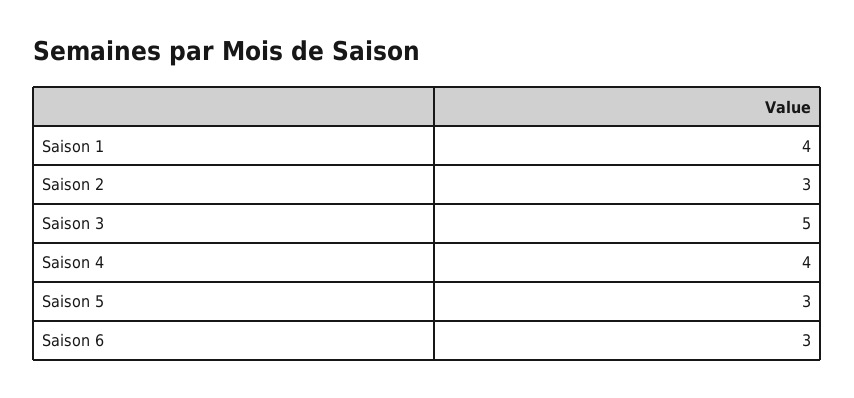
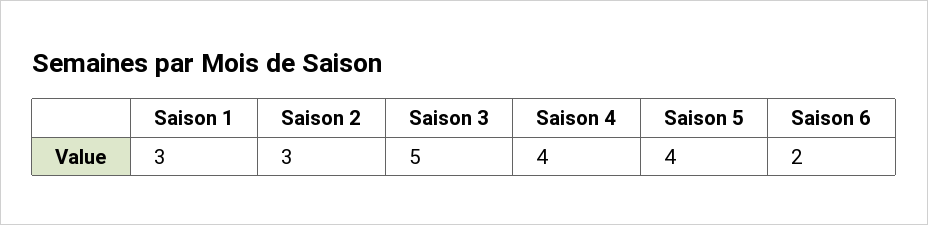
Saison 1: 4 -> 3
Saison 5: 3 -> 4
Saison 6: 3 -> 2

